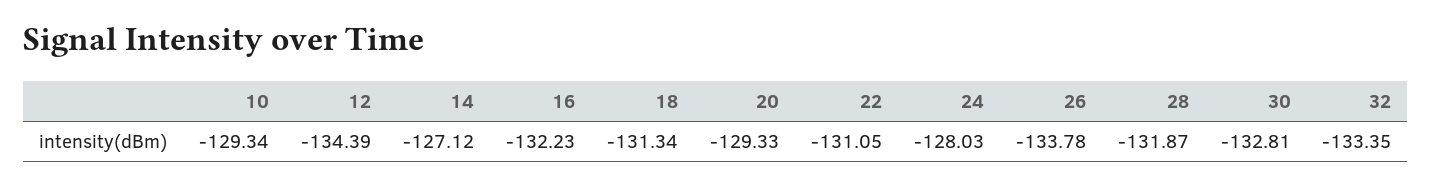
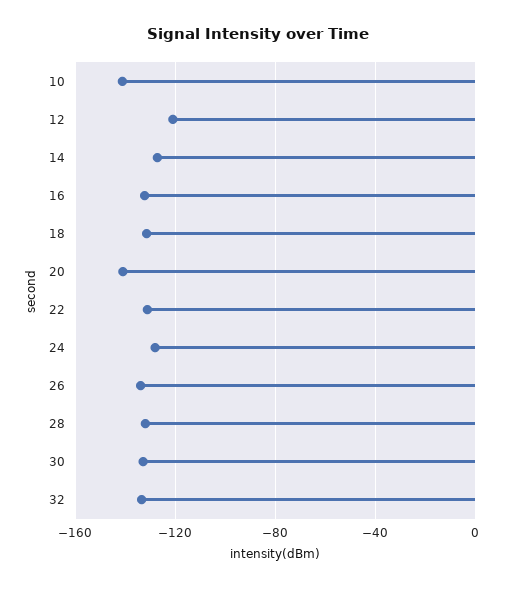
10: -129.34 -> -140
12: -134.39 -> -120
20: -129.33 -> -140

